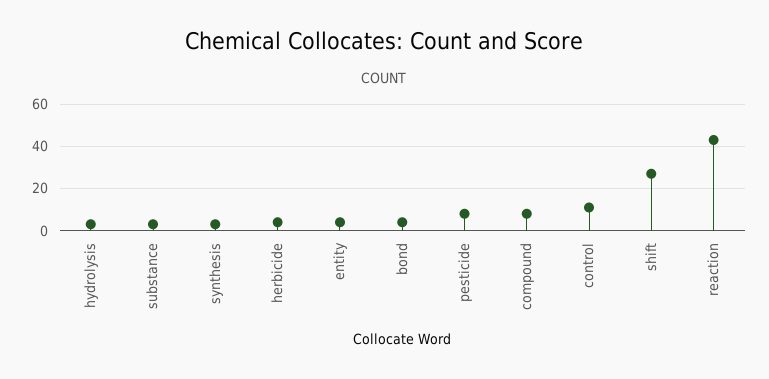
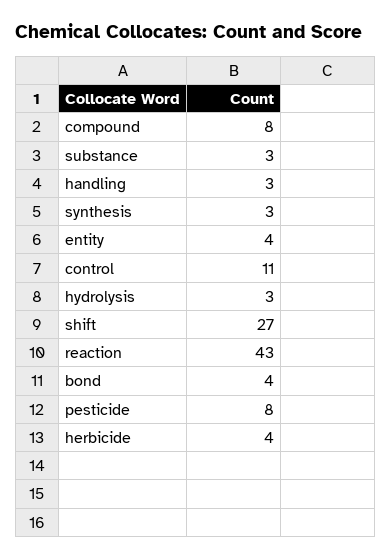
handling: none -> 3

